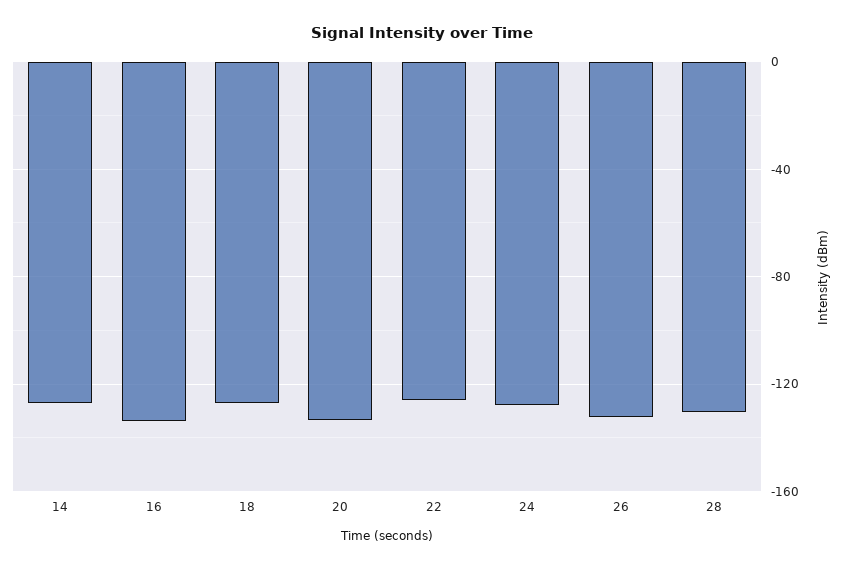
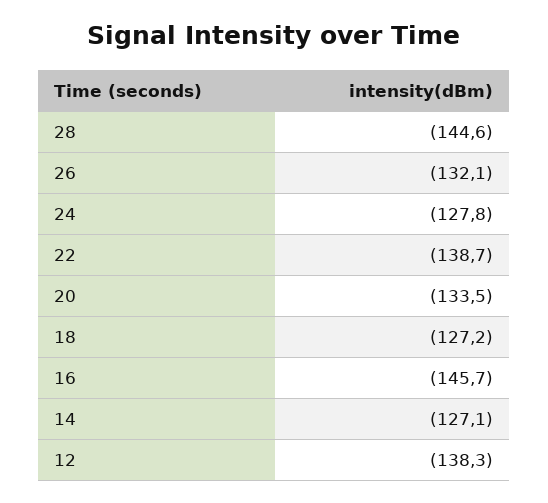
16: -135 -> -145.7
22: -125 -> -138.7
28: -130 -> -144.6
12: none -> -138.3

